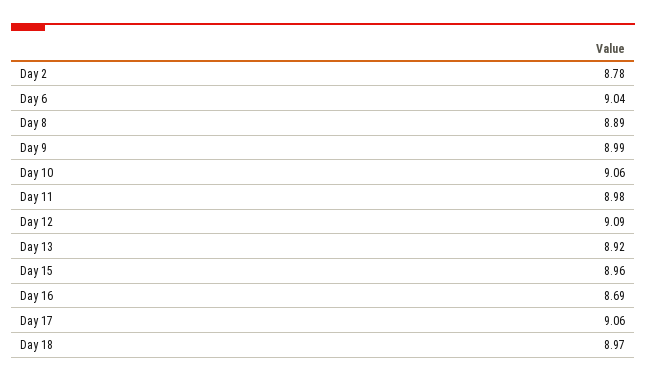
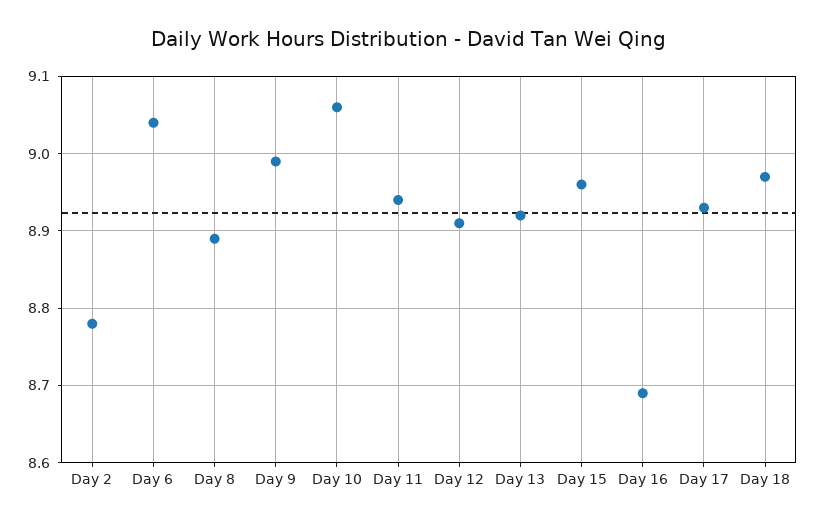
Day 11: 8.98 -> 8.94
Day 12: 9.09 -> 8.91
Day 17: 9.06 -> 8.93

